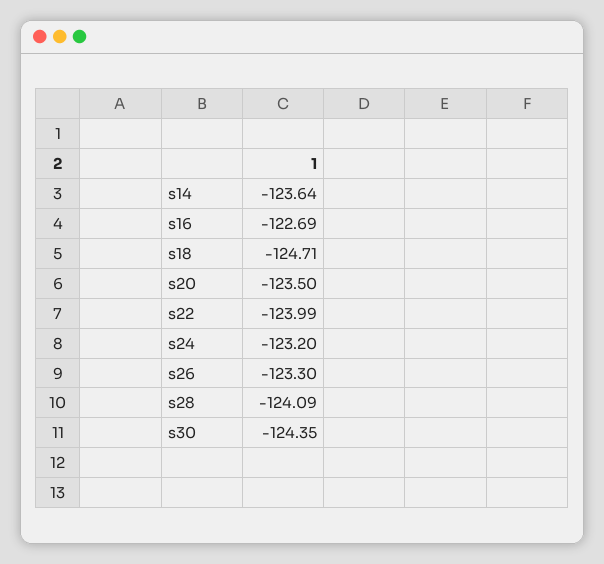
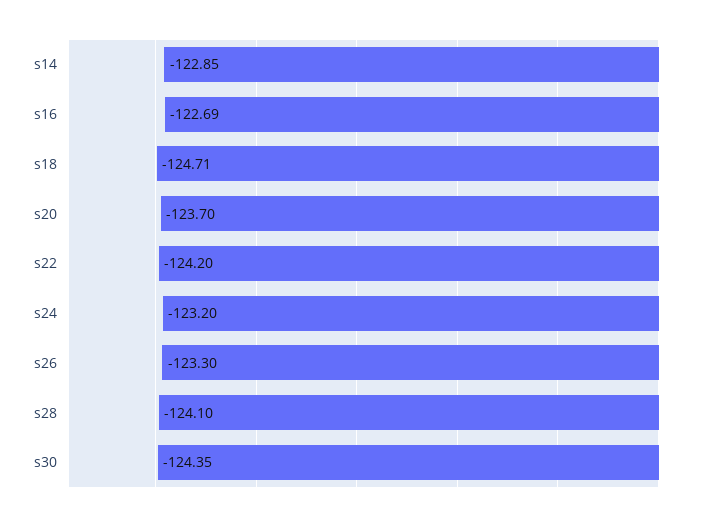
s14: -123.64 -> -122.85
s20: -123.5 -> -123.7
s22: -123.99 -> -124.2
s28: -124.09 -> -124.1

